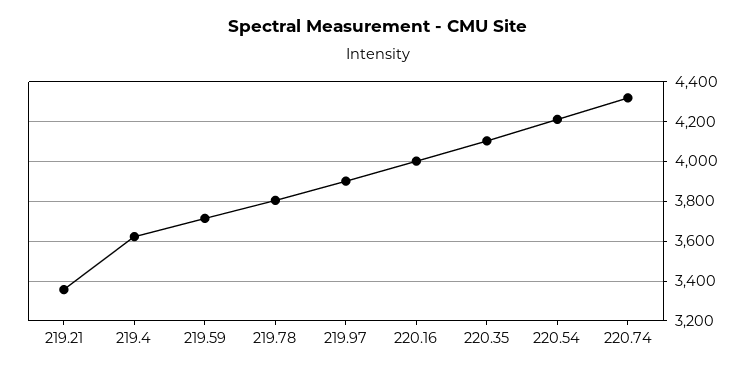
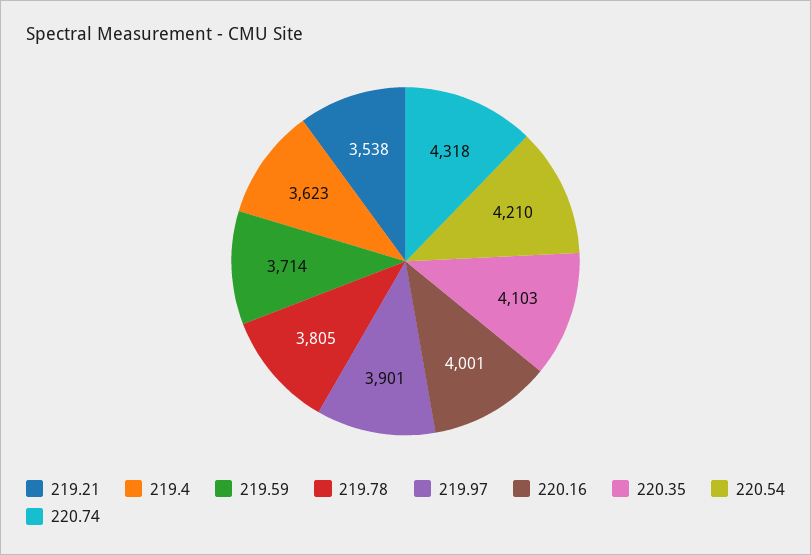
219.21: 3350 -> 3538

